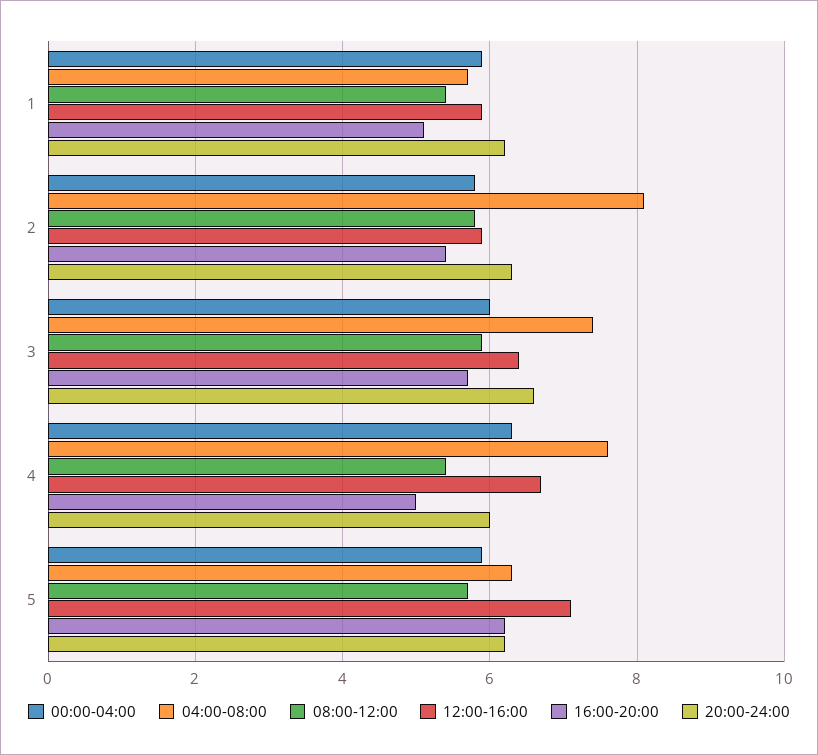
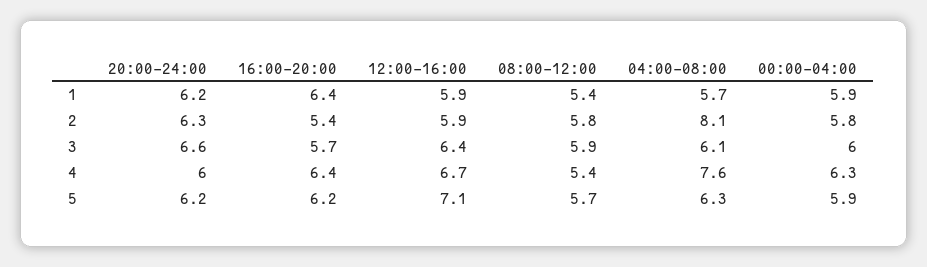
16:00-20:00, 1: 5 -> 6.4
04:00-08:00, 3: 7.5 -> 6.1
16:00-20:00, 4: 5 -> 6.4

